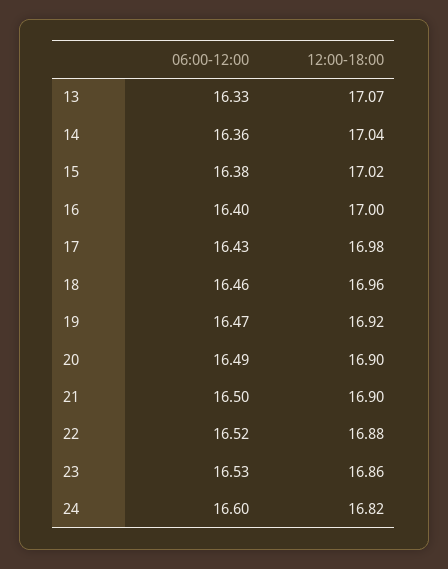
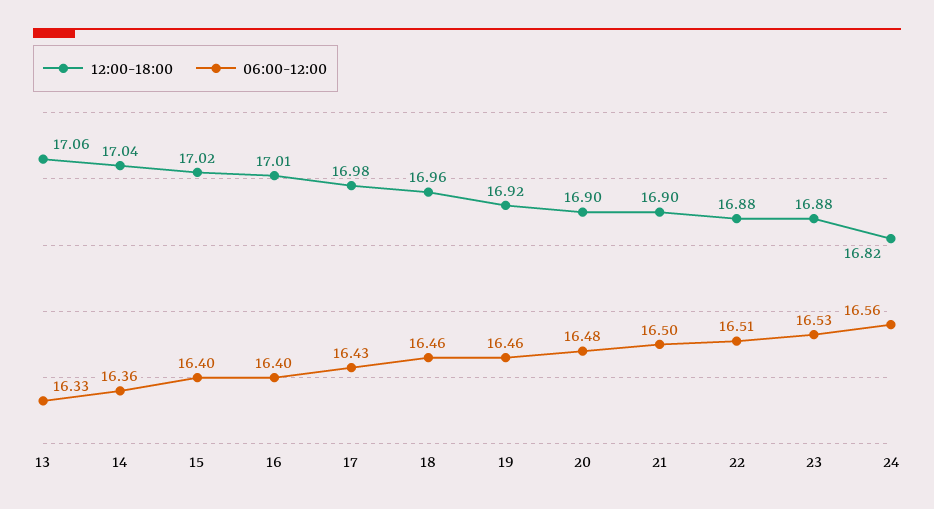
12:00-18:00, 13: 17.07 -> 17.06
06:00-12:00, 15: 16.38 -> 16.4
12:00-18:00, 16: 17 -> 17.01
06:00-12:00, 19: 16.47 -> 16.46
06:00-12:00, 20: 16.49 -> 16.48
06:00-12:00, 22: 16.52 -> 16.51
12:00-18:00, 23: 16.86 -> 16.88
06:00-12:00, 24: 16.6 -> 16.56

